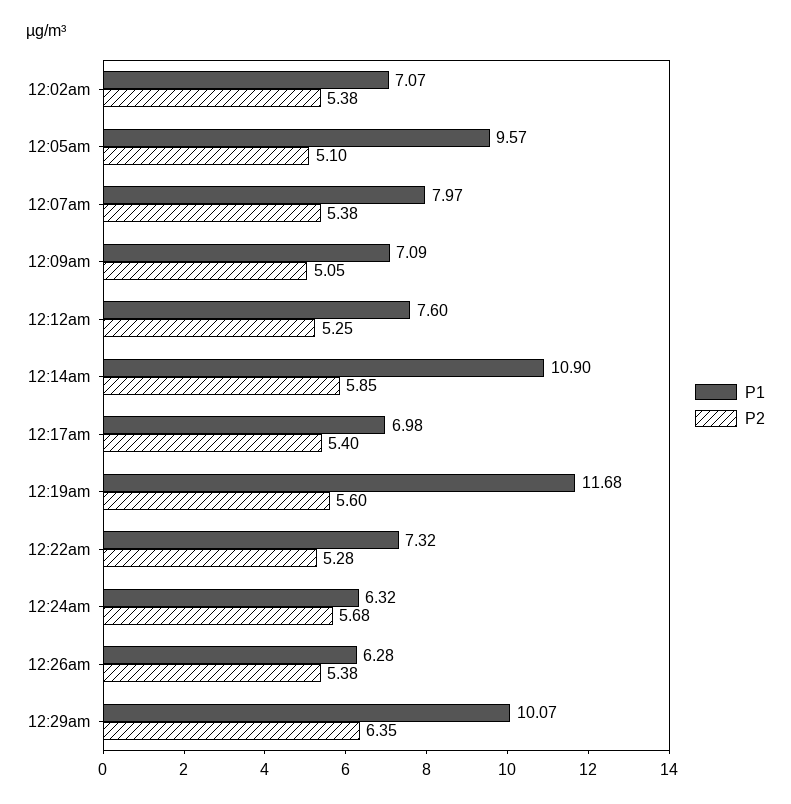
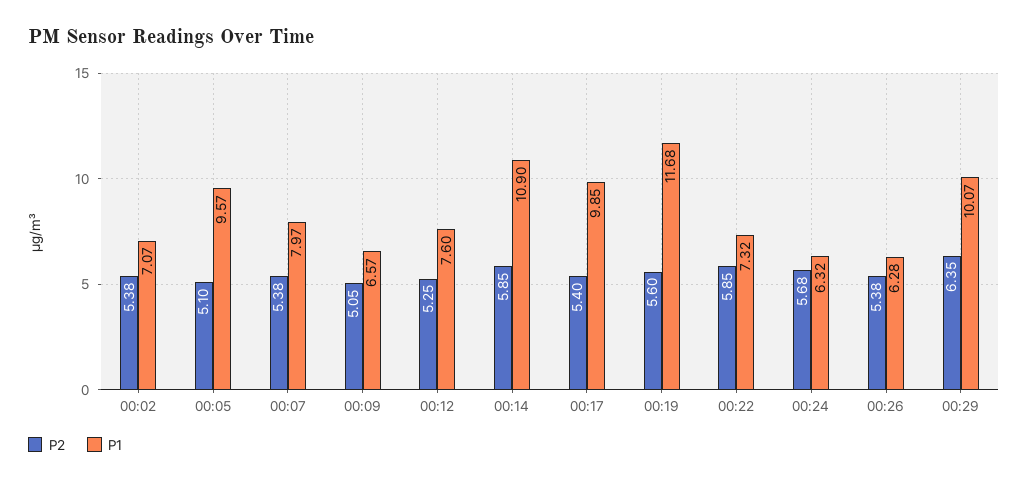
P1, 12:09am: 7.09 -> 6.57
P1, 12:17am: 6.98 -> 9.85
P2, 12:22am: 5.28 -> 5.85

